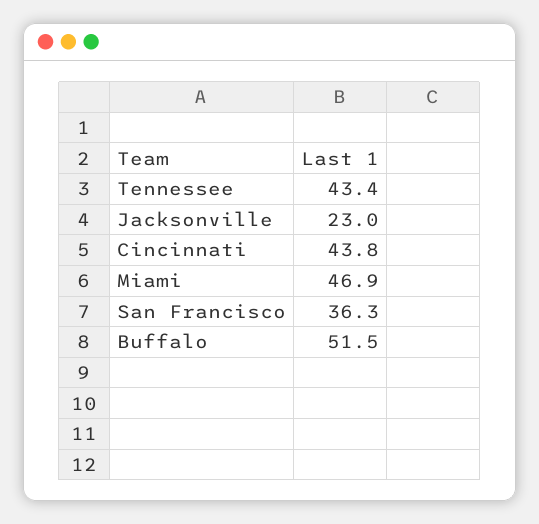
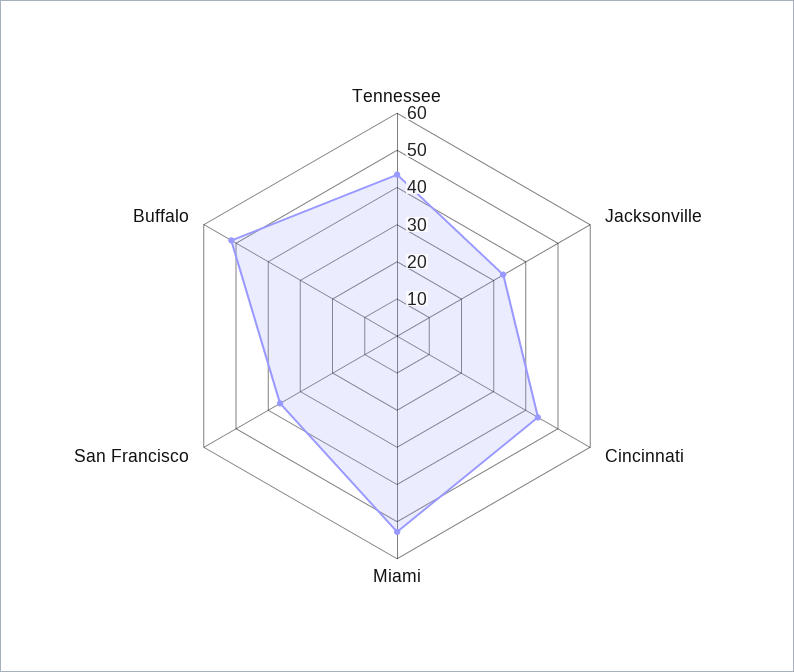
Jacksonville: 23 -> 32.5
Miami: 46.9 -> 52.5

